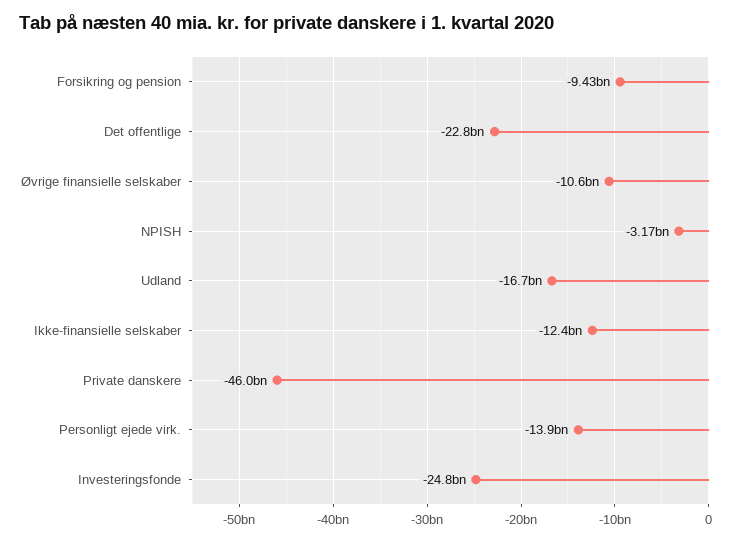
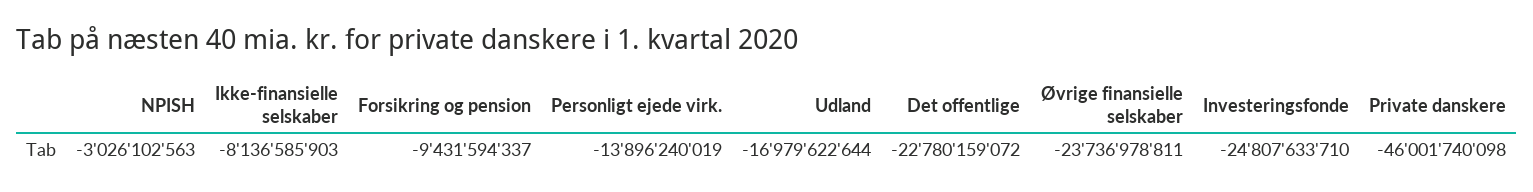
Øvrige finansielle selskaber: -10600000000 -> -23736978811
NPISH: -3170000000 -> -3026102563
Udland: -16700000000 -> -16979622644
Ikke-finansielle selskaber: -12400000000 -> -8136585903

